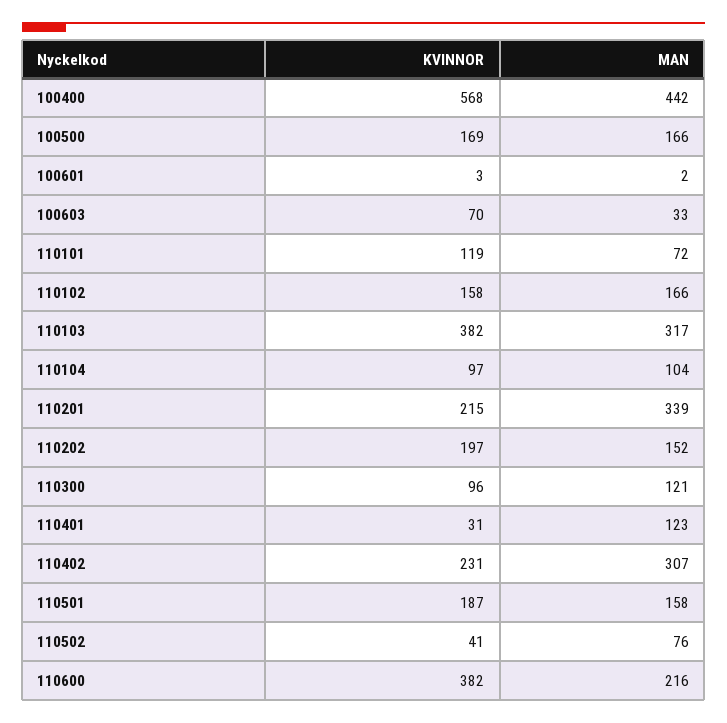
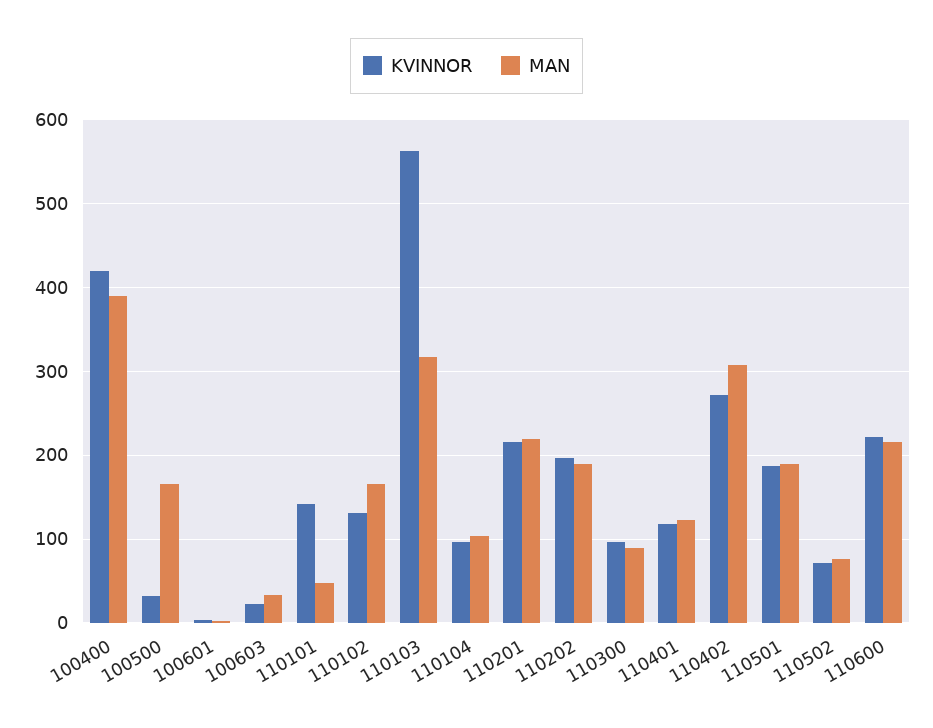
KVINNOR, 100400: 568 -> 420
MAN, 100400: 442 -> 390
KVINNOR, 100500: 169 -> 30
KVINNOR, 100603: 70 -> 20
KVINNOR, 110101: 119 -> 140
MAN, 110101: 72 -> 50
KVINNOR, 110102: 158 -> 130
KVINNOR, 110103: 382 -> 560
MAN, 110201: 339 -> 220
MAN, 110202: 152 -> 190
MAN, 110300: 121 -> 90
KVINNOR, 110401: 31 -> 120
KVINNOR, 110402: 231 -> 270
MAN, 110501: 158 -> 190
KVINNOR, 110502: 41 -> 70
KVINNOR, 110600: 382 -> 220

